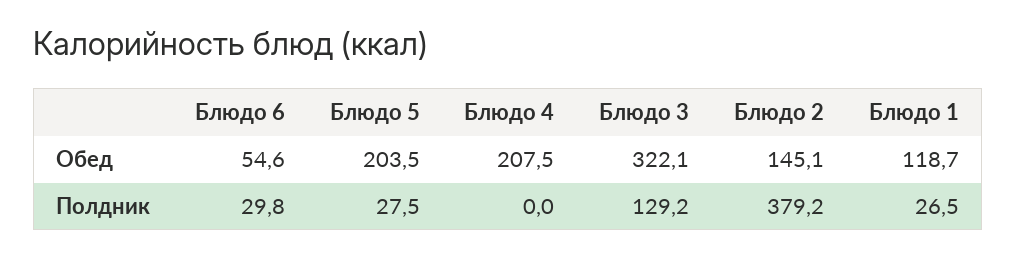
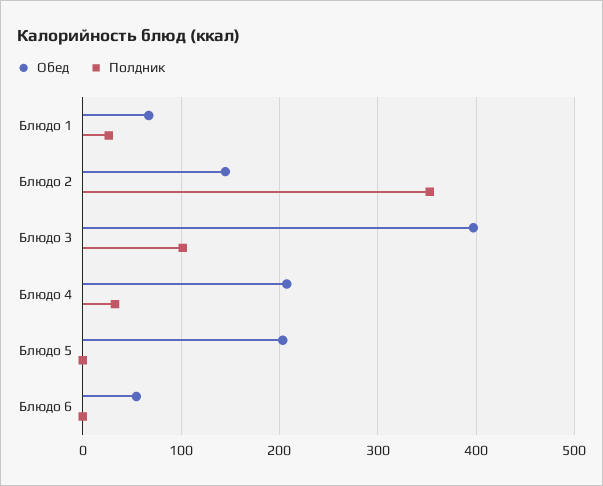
Обед, Блюдо 3: 322.1 -> 400
Обед, Блюдо 1: 118.7 -> 70
Полдник, Блюдо 6: 29.8 -> 0
Полдник, Блюдо 5: 27.5 -> 0
Полдник, Блюдо 4: 0 -> 30
Полдник, Блюдо 3: 129.2 -> 100
Полдник, Блюдо 2: 379.2 -> 350

